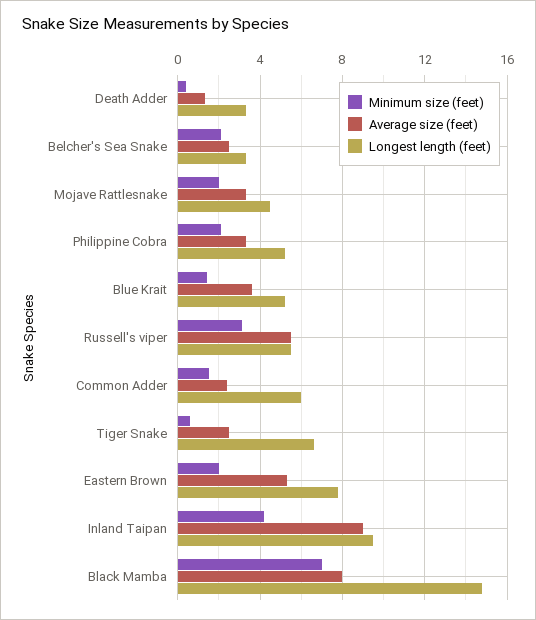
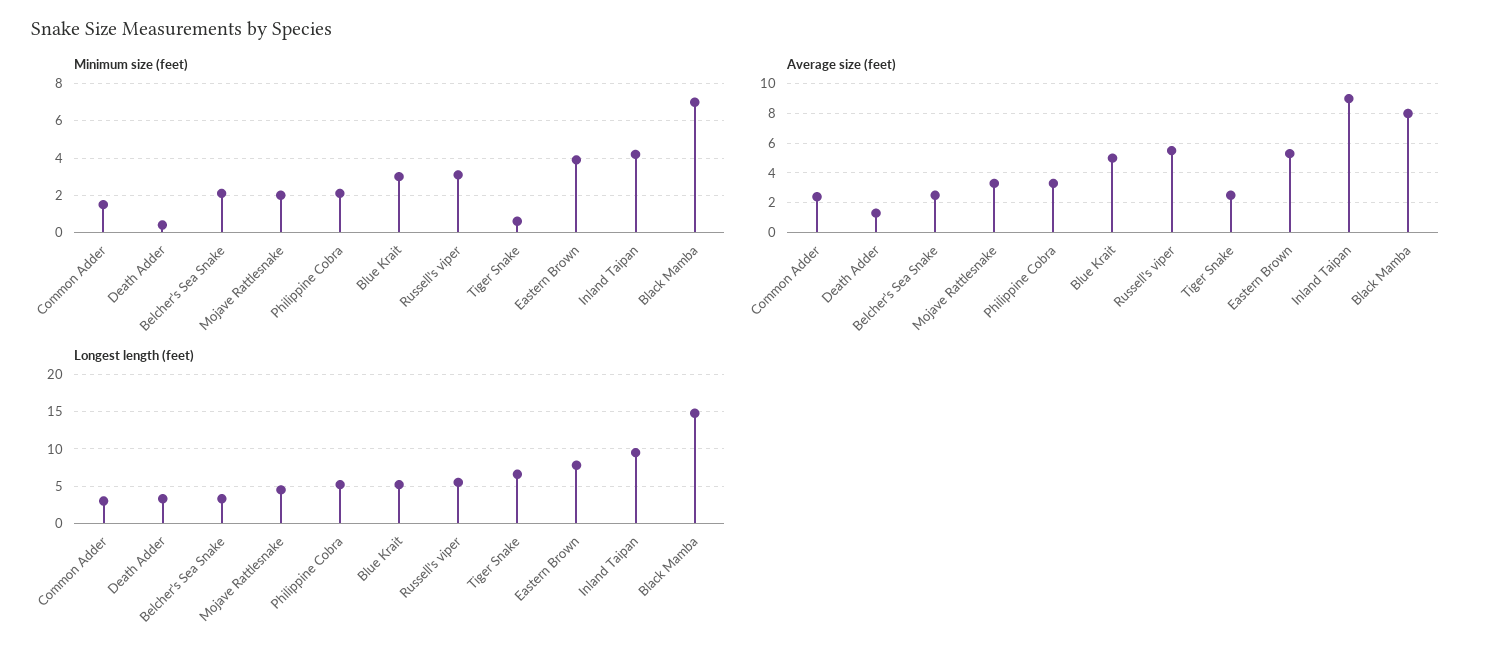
Minimum size (feet), Blue Krait: 1.5 -> 3
Average size (feet), Blue Krait: 3.5 -> 5
Longest length (feet), Common Adder: 6 -> 3
Minimum size (feet), Eastern Brown: 2 -> 4

